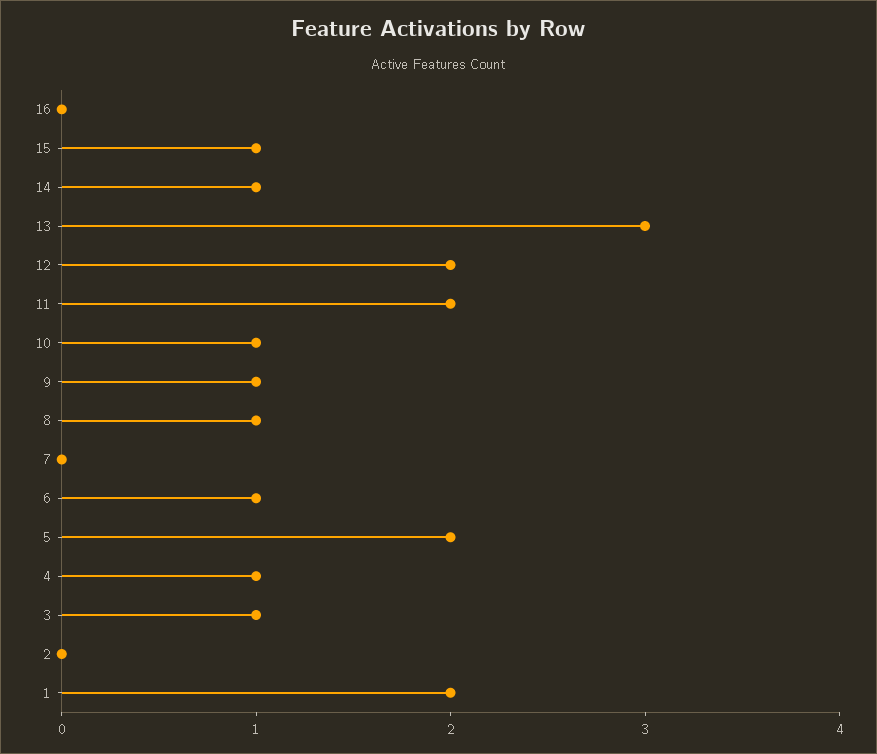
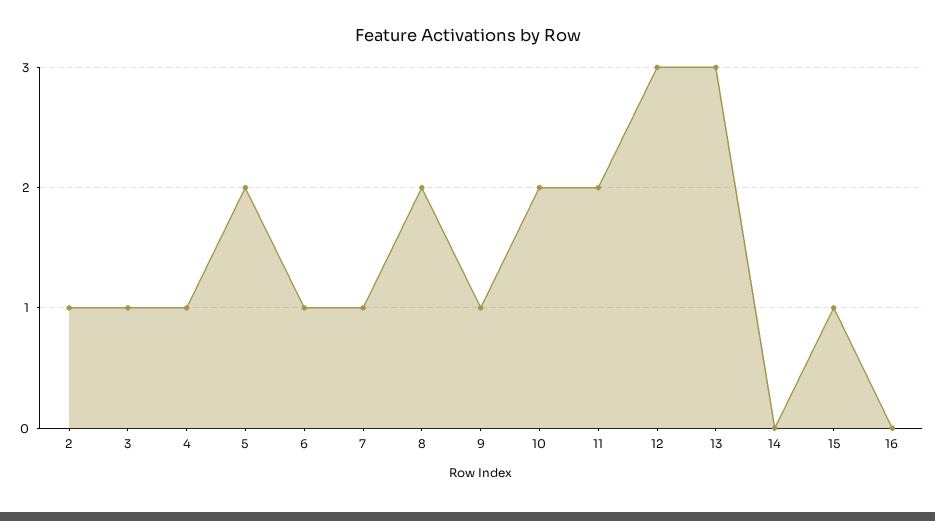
14: 1 -> 0
12: 2 -> 3
10: 1 -> 2
8: 1 -> 2
7: 0 -> 1
2: 0 -> 1
1: 2 -> none

